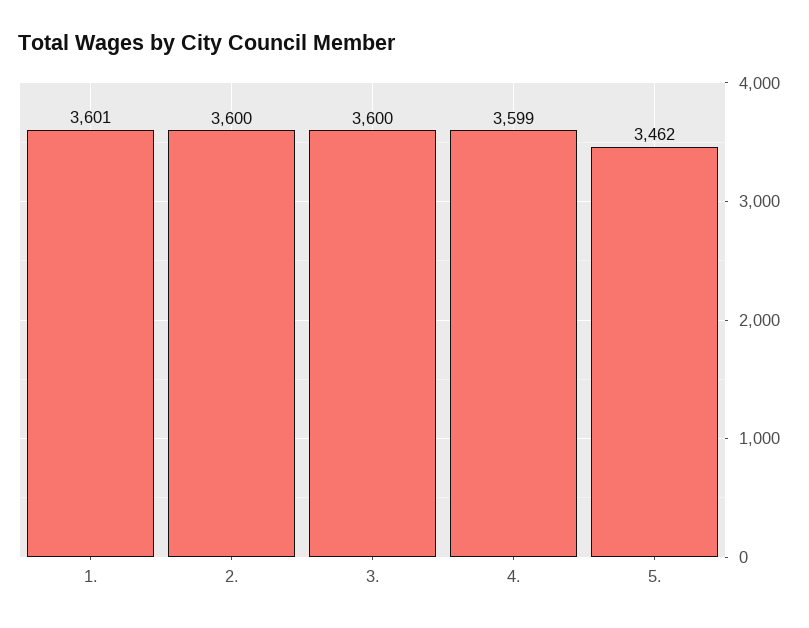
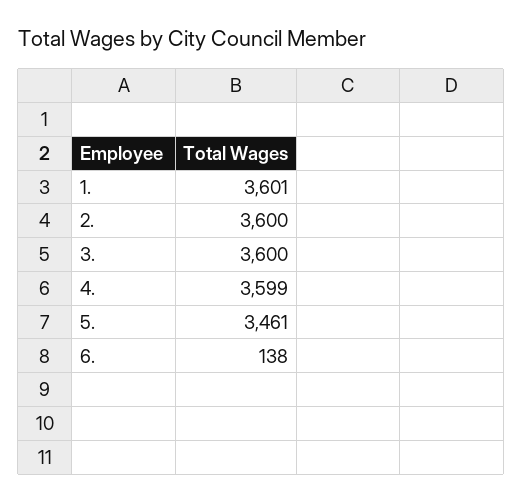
5.: 3462 -> 3461
6.: none -> 138

